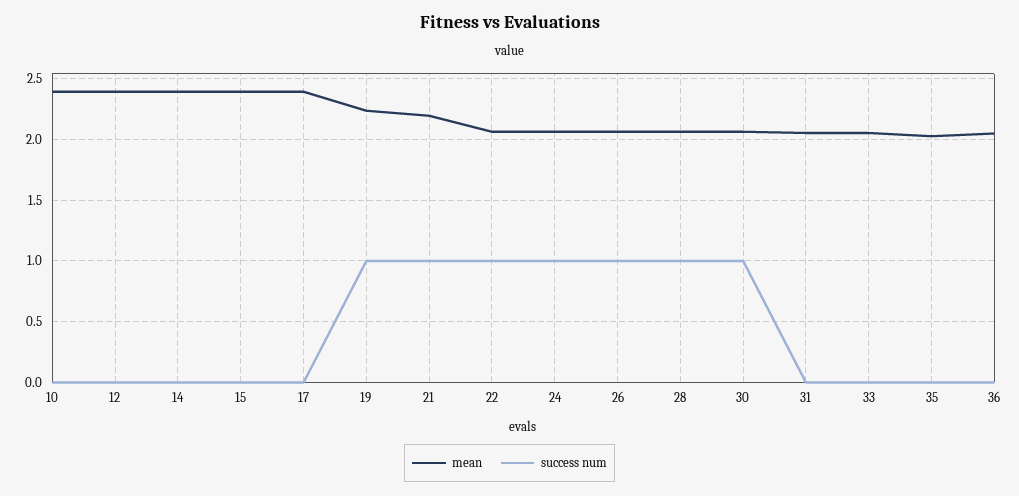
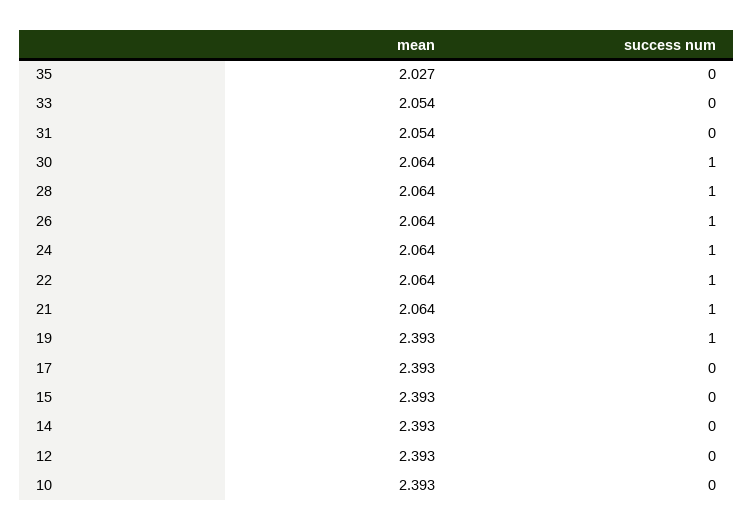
mean, 19: 2.25 -> 2.393
mean, 21: 2.2 -> 2.064
mean, 36: 2.05 -> none
success num, 36: 0 -> none

